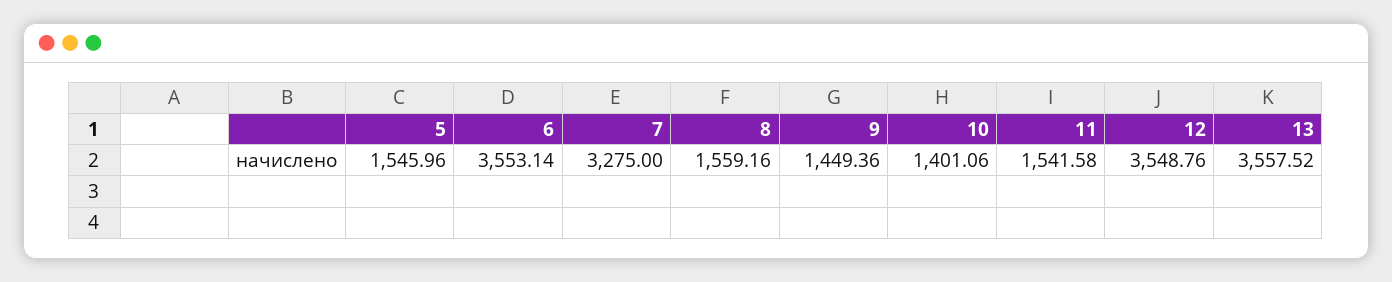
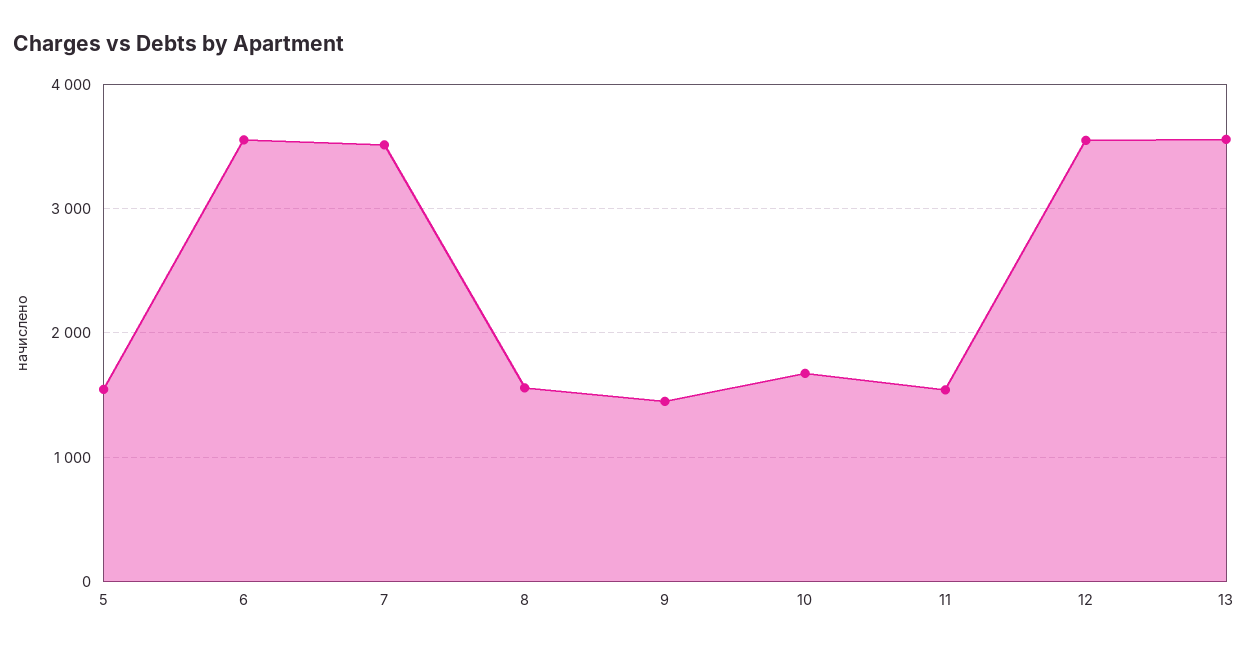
7: 3275 -> 3500
10: 1401.06 -> 1700

